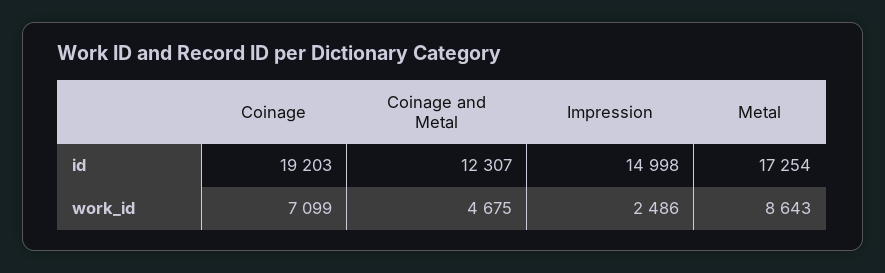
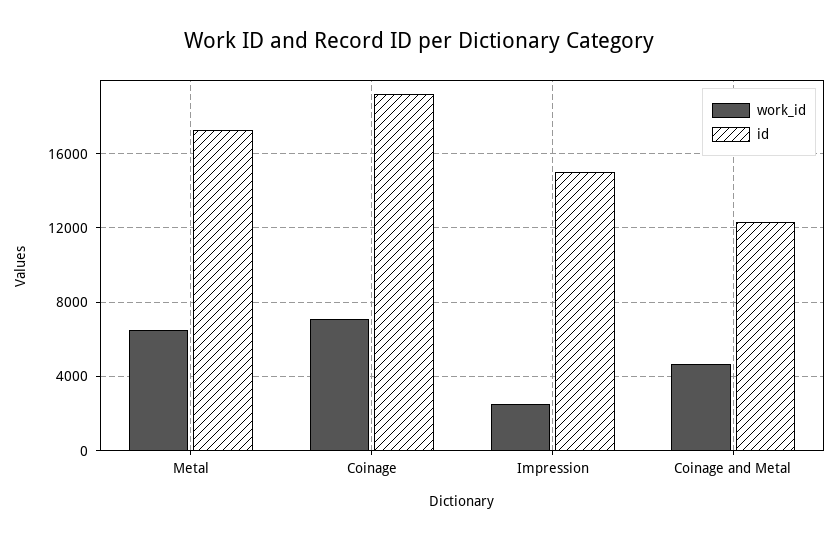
work_id, Metal: 8643 -> 6500

